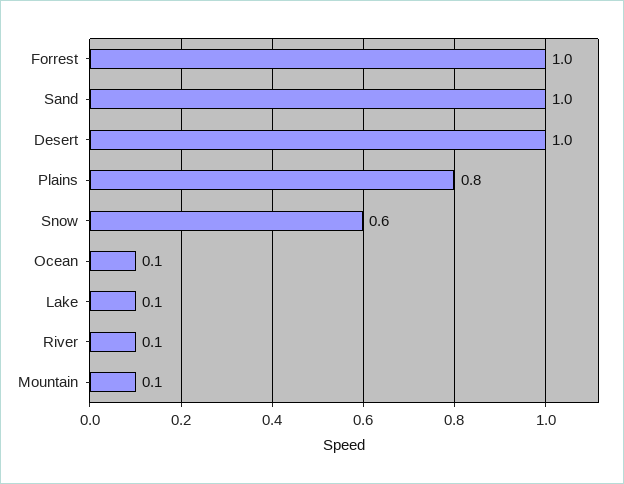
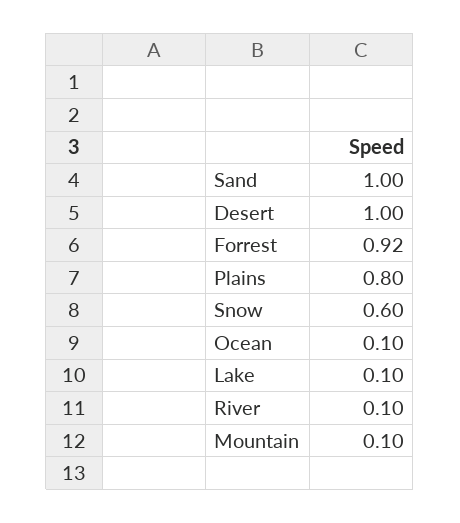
Forrest: 1 -> 0.92

